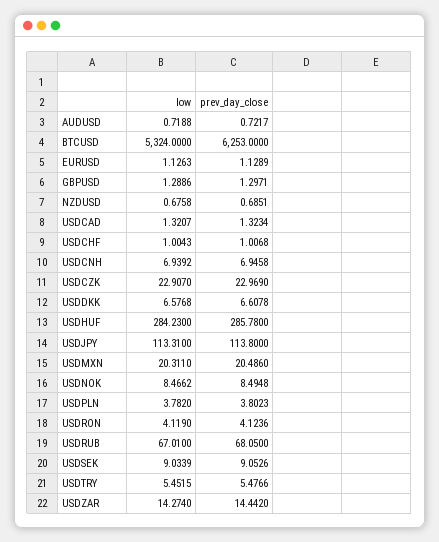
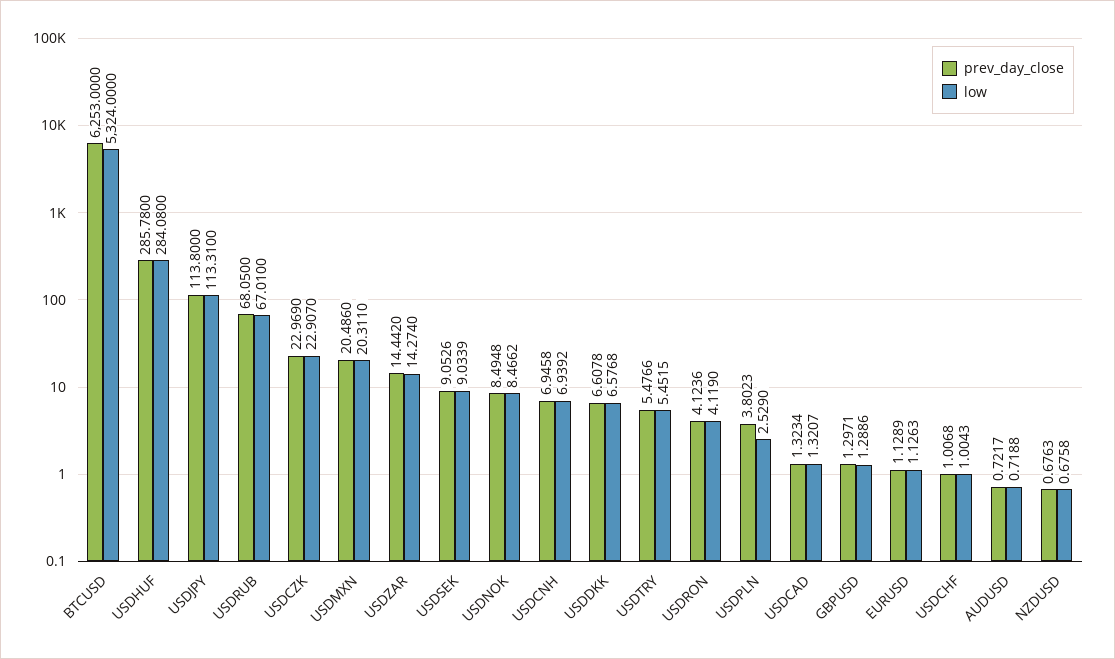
prev_day_close, NZDUSD: 0.6851 -> 0.6763
low, USDHUF: 284.23 -> 284.08
low, USDPLN: 3.782 -> 2.529

